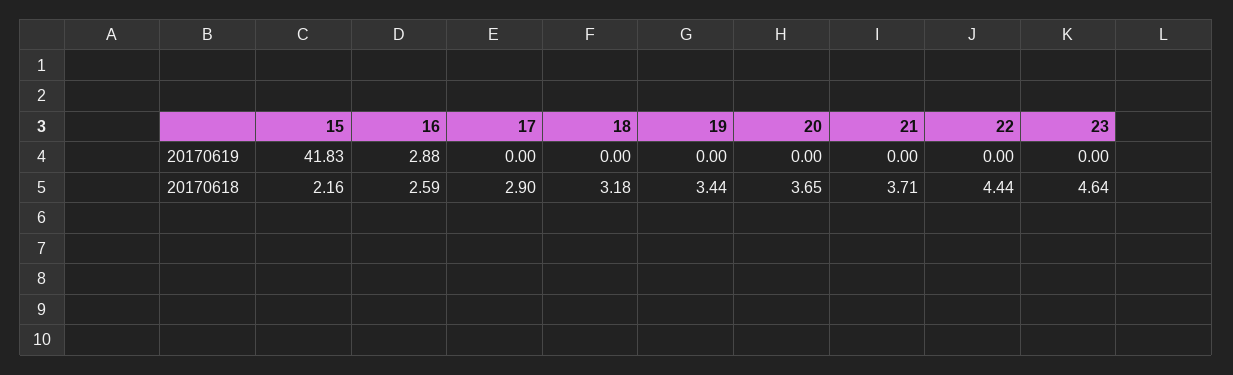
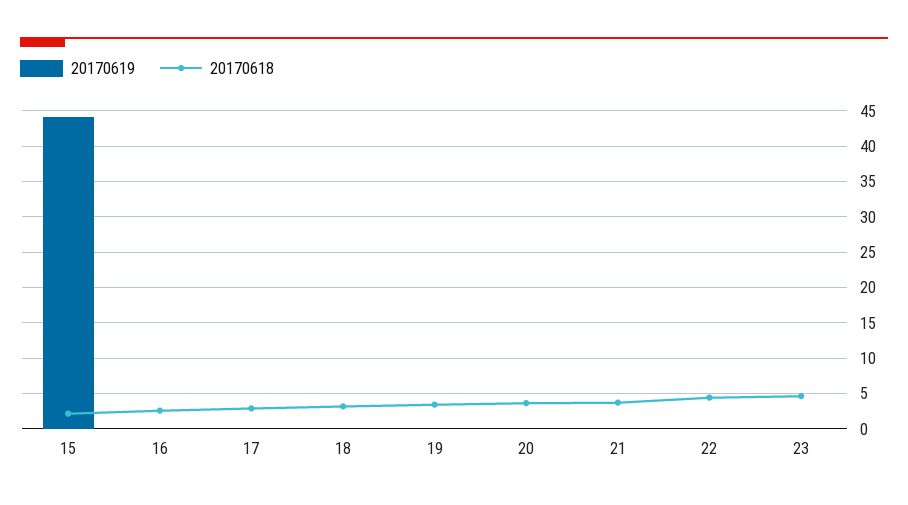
20170619, 15: 41.83 -> 44
20170619, 16: 2.88 -> 0

